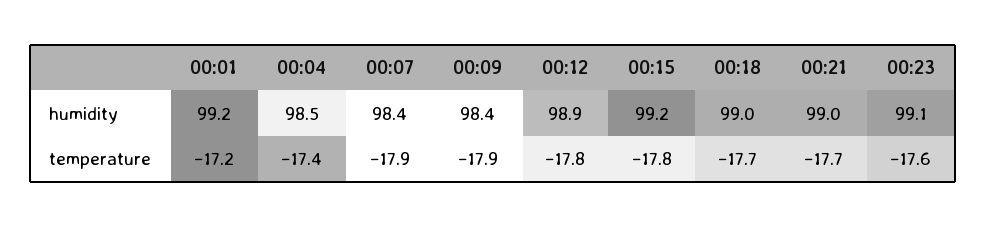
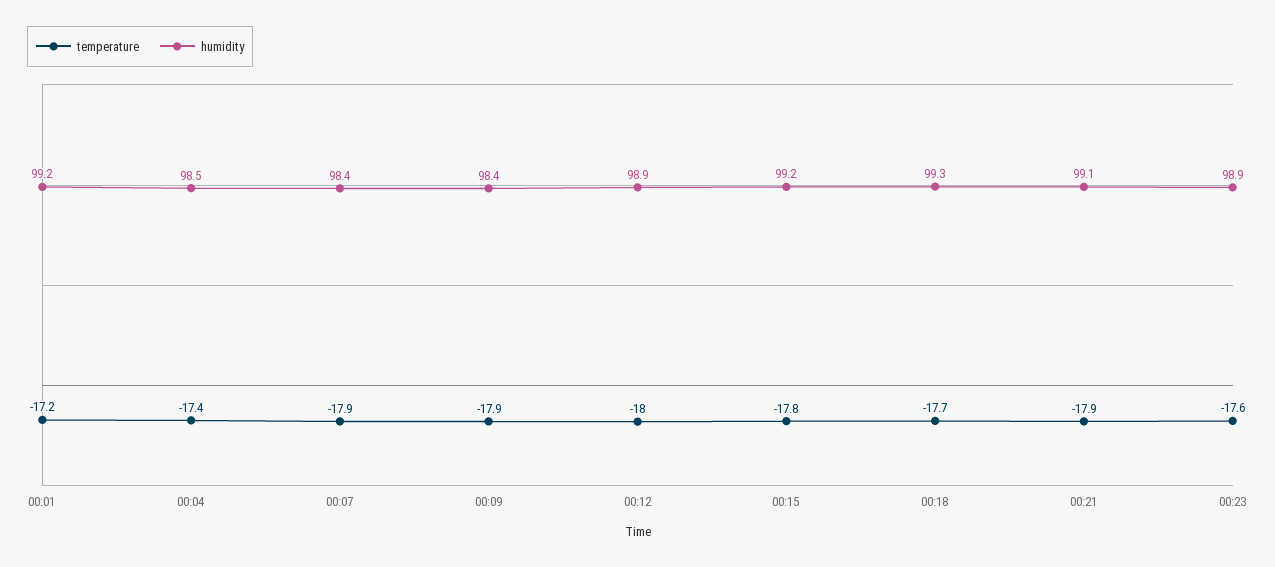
humidity, 00:18: 99 -> 99.3
humidity, 00:21: 99 -> 99.1
humidity, 00:23: 99.1 -> 98.9
temperature, 00:12: -17.8 -> -18
temperature, 00:21: -17.7 -> -17.9

